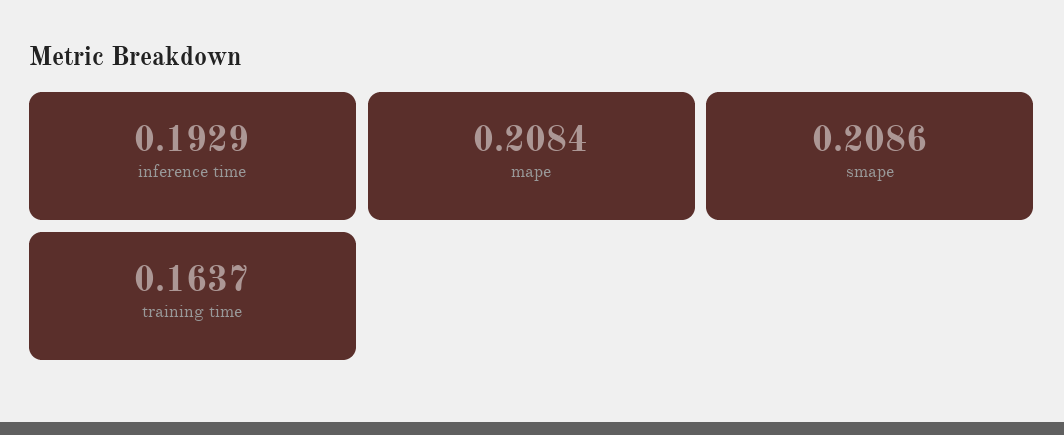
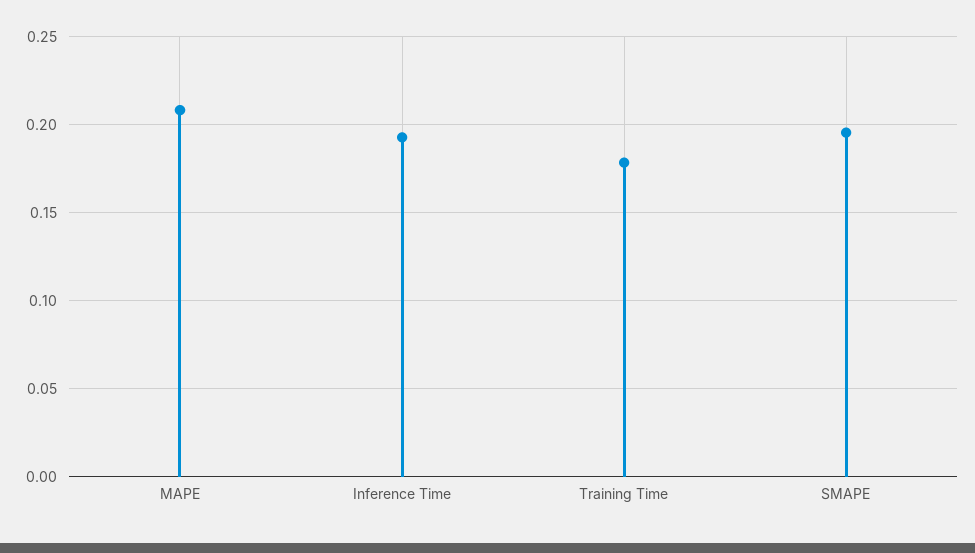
smape: 0.2086 -> 0.195
training time: 0.1637 -> 0.18

